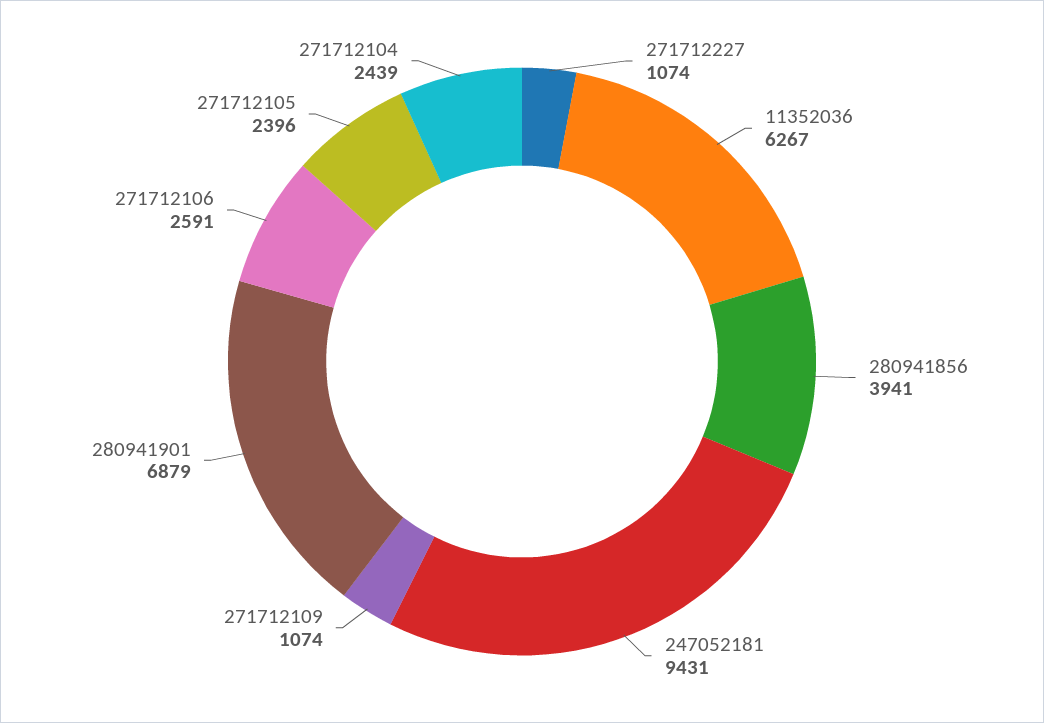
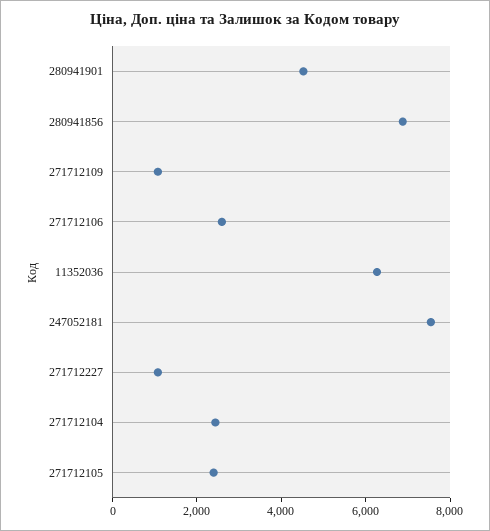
280941856: 3941 -> 7000
247052181: 9431 -> 7500
280941901: 6879 -> 4500

